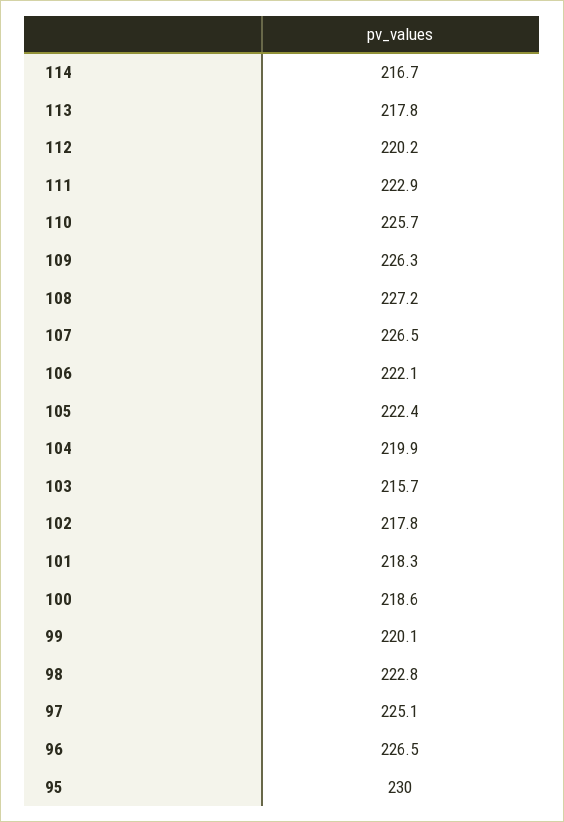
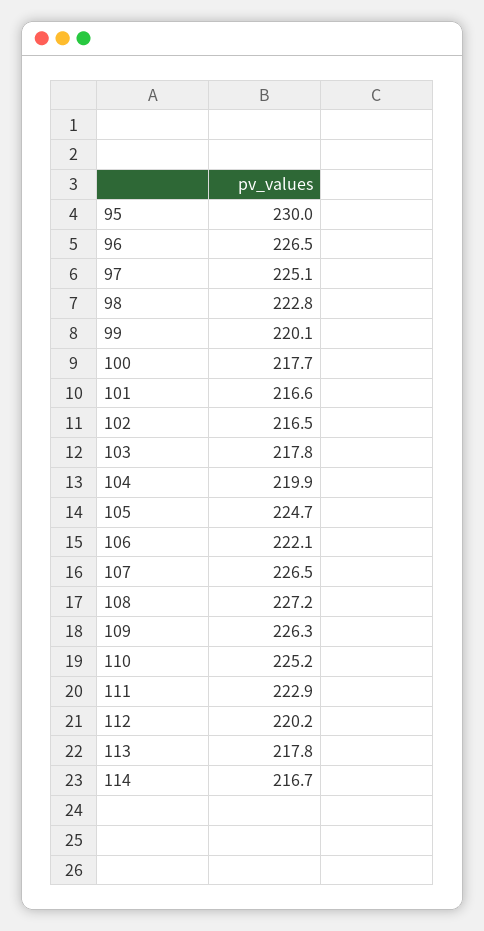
110: 225.7 -> 225.2
105: 222.4 -> 224.7
103: 215.7 -> 217.8
102: 217.8 -> 216.5
101: 218.3 -> 216.6
100: 218.6 -> 217.7

